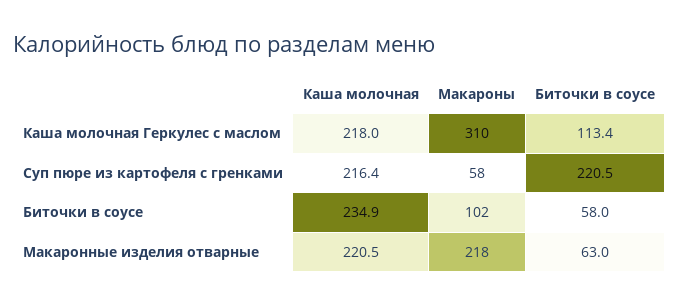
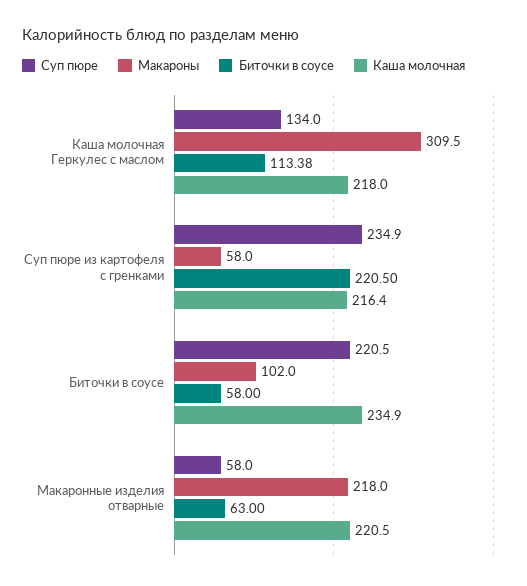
Суп пюре, Каша молочная Геркулес с маслом: none -> 134
Суп пюре, Суп пюре из картофеля с гренками: none -> 234.9
Суп пюре, Биточки в соусе: none -> 220.5
Суп пюре, Макаронные изделия отварные: none -> 58

